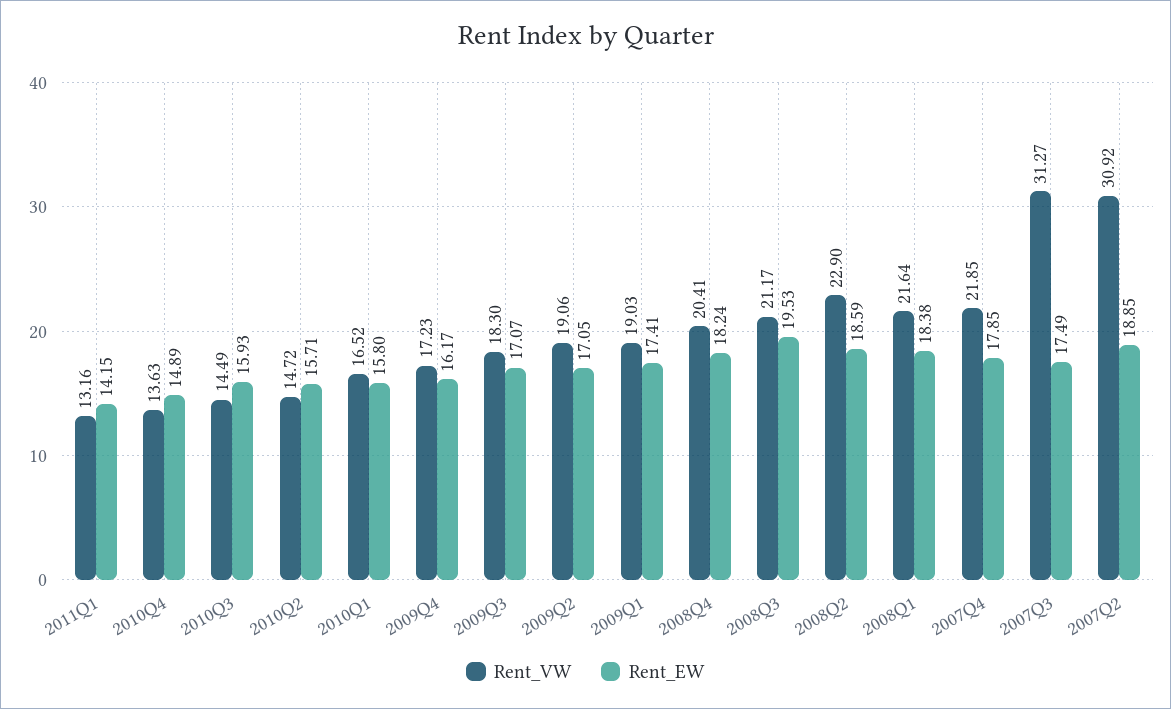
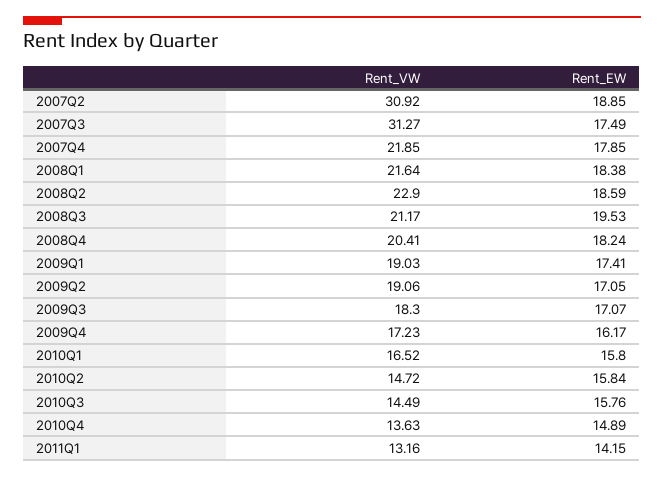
Rent_EW, 2010Q3: 15.93 -> 15.76
Rent_EW, 2010Q2: 15.71 -> 15.84

